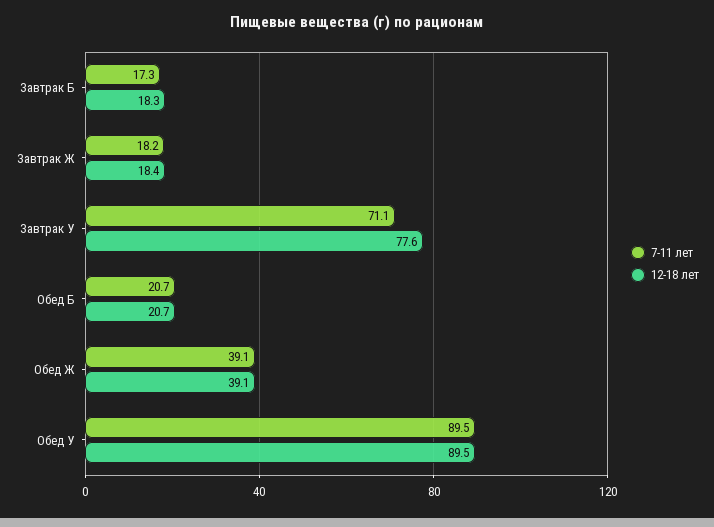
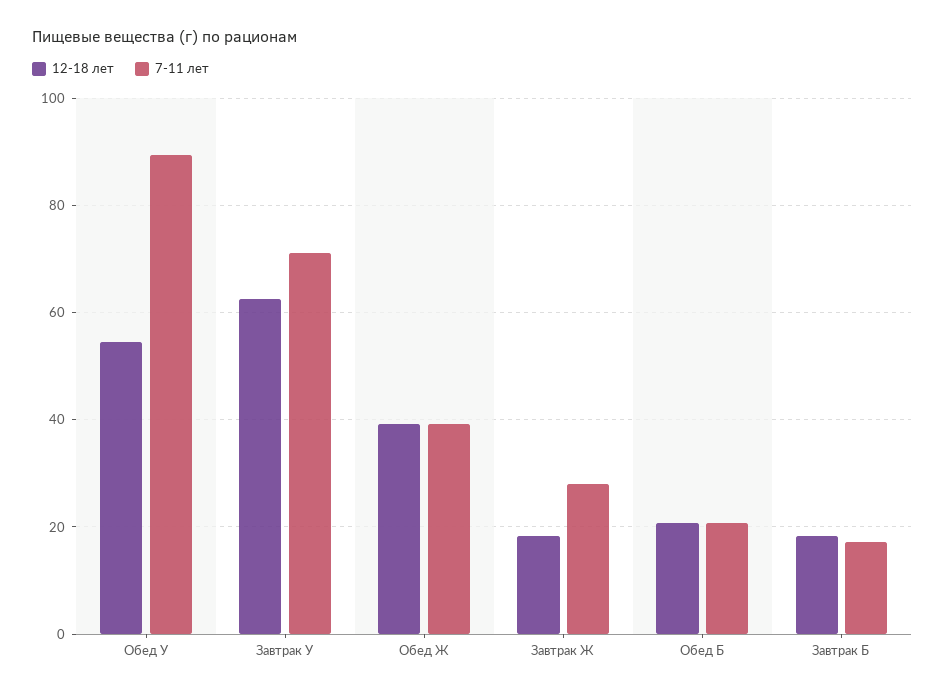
7-11 лет, Завтрак Ж: 18.2 -> 28
12-18 лет, Завтрак У: 77.6 -> 62
12-18 лет, Обед У: 89.5 -> 54

